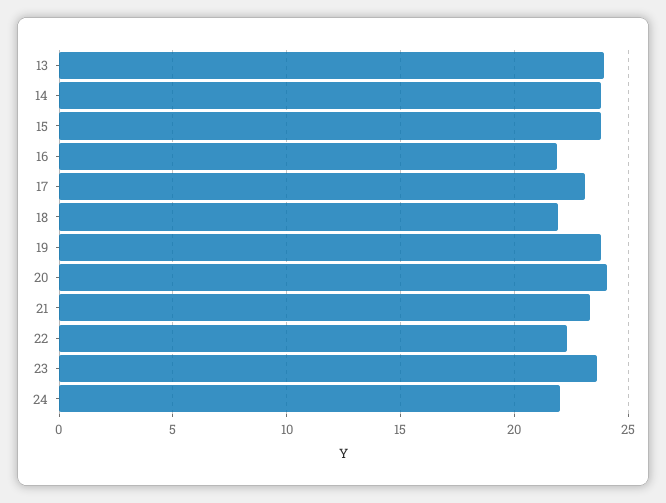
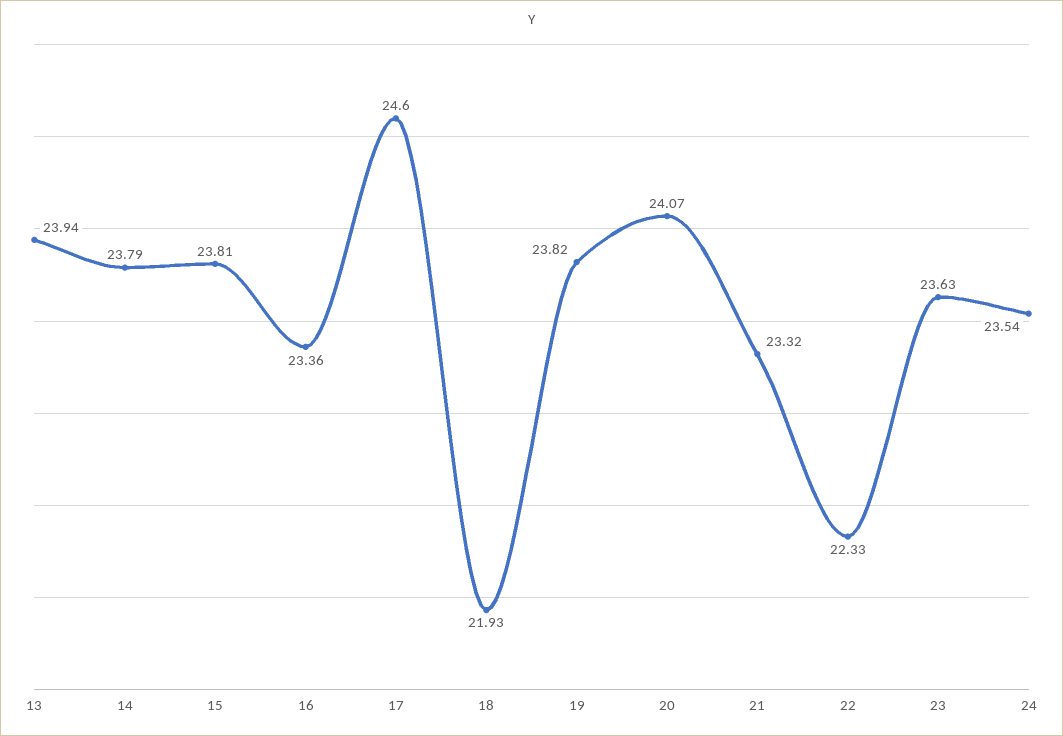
16: 22 -> 23.36
17: 23 -> 24.6
24: 22 -> 23.54

